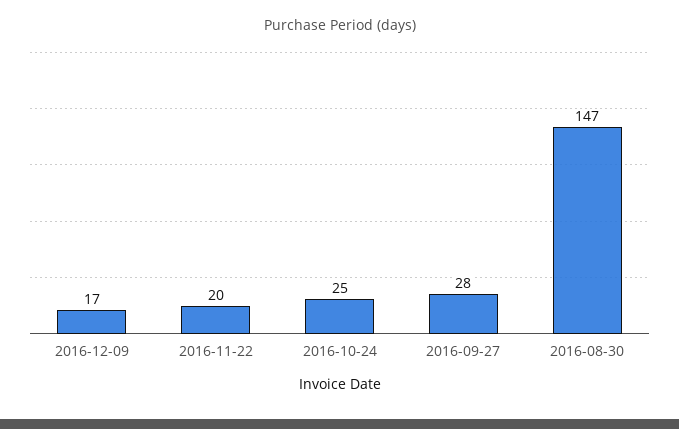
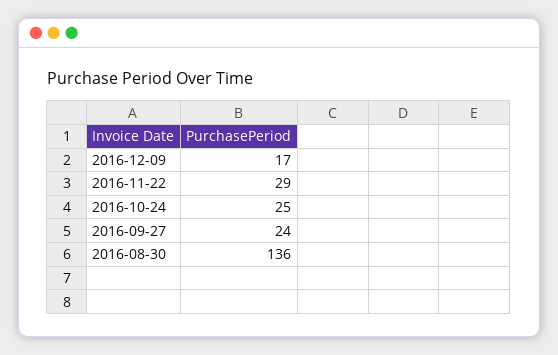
2016-11-22: 20 -> 29
2016-09-27: 28 -> 24
2016-08-30: 147 -> 136

